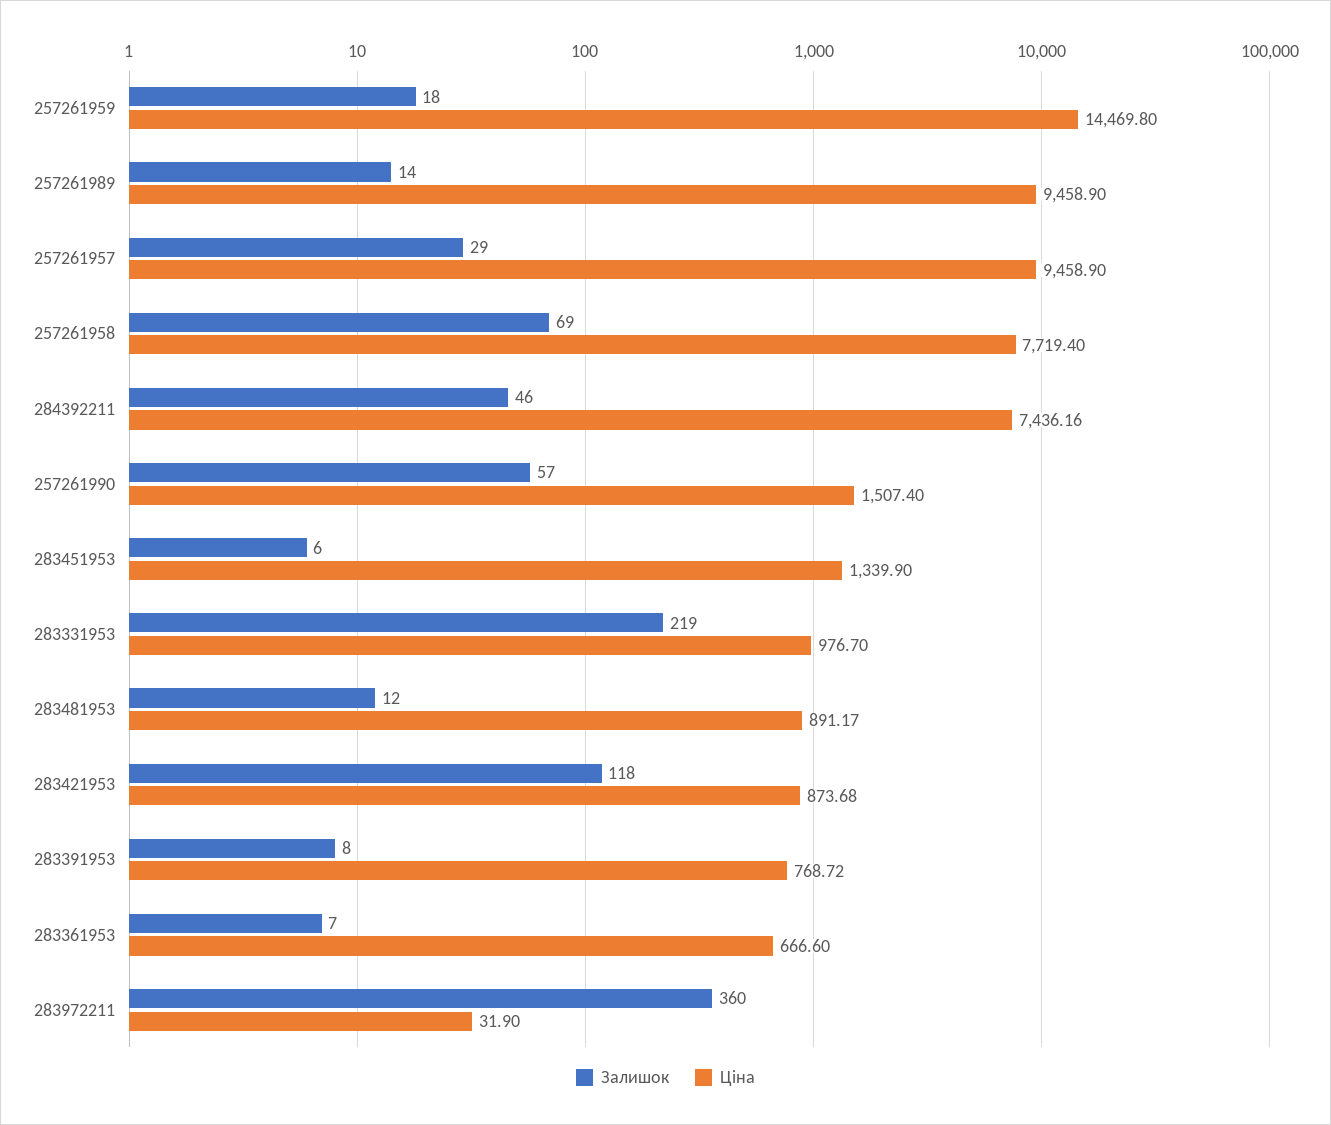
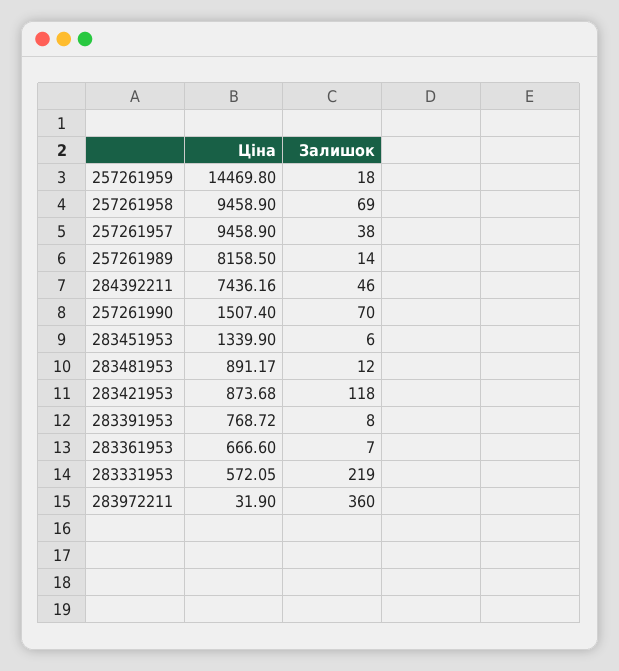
Ціна, 257261989: 9458.9 -> 8158.5
Залишок, 257261957: 29 -> 38
Ціна, 257261958: 7719.4 -> 9458.9
Залишок, 257261990: 57 -> 70
Ціна, 283331953: 976.7 -> 572.05

